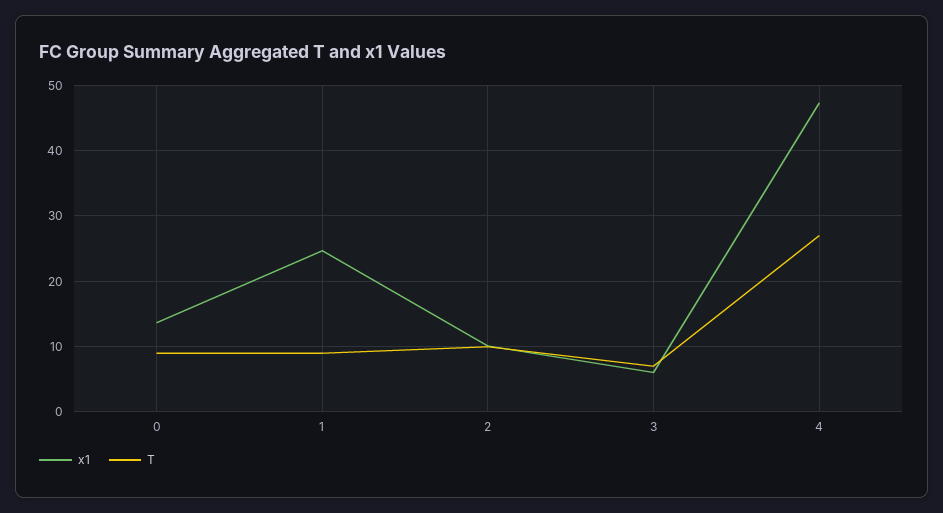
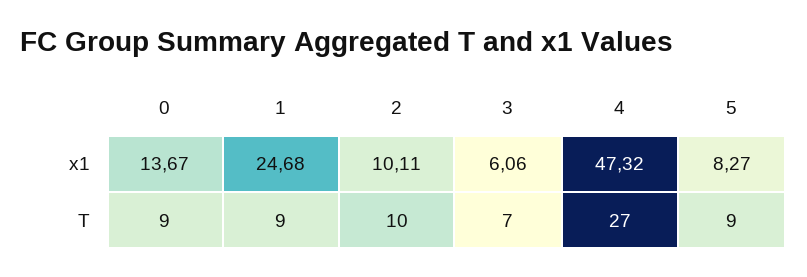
x1, 5: none -> 8.27
T, 5: none -> 9

